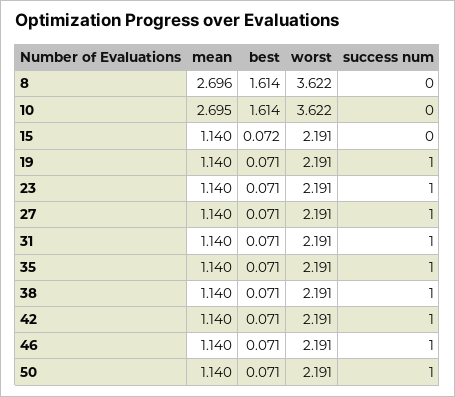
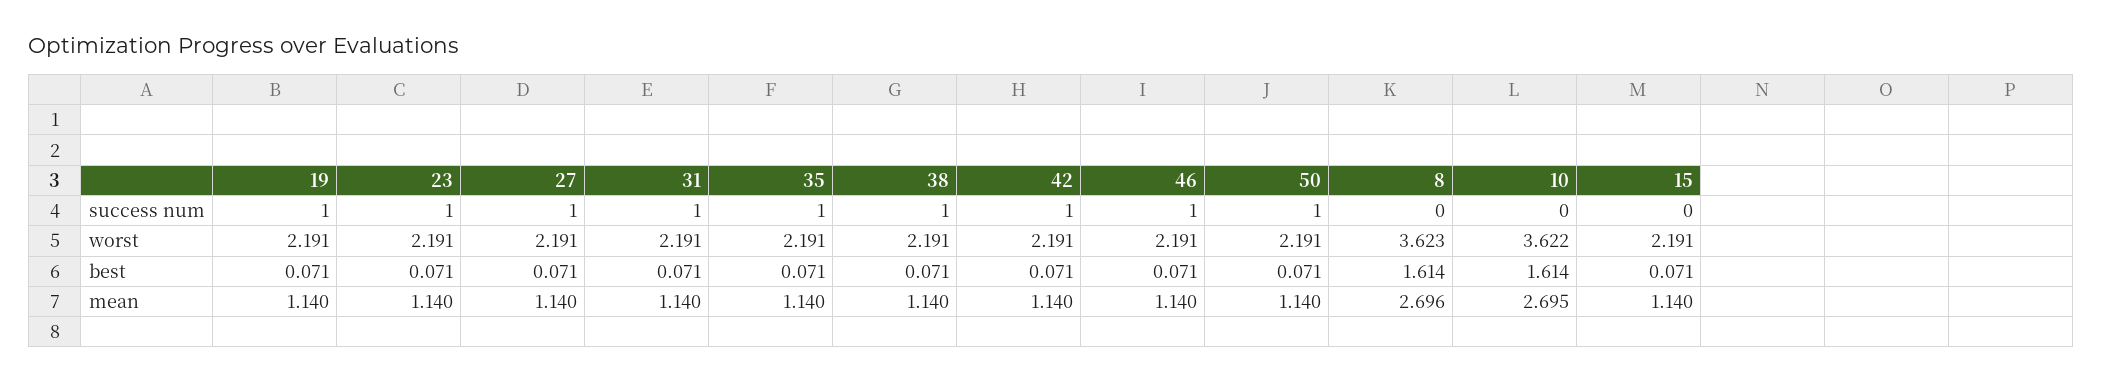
worst, 8: 3.622 -> 3.623
best, 15: 0.072 -> 0.071

